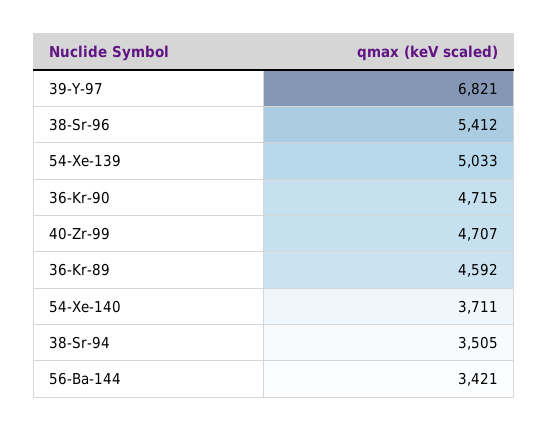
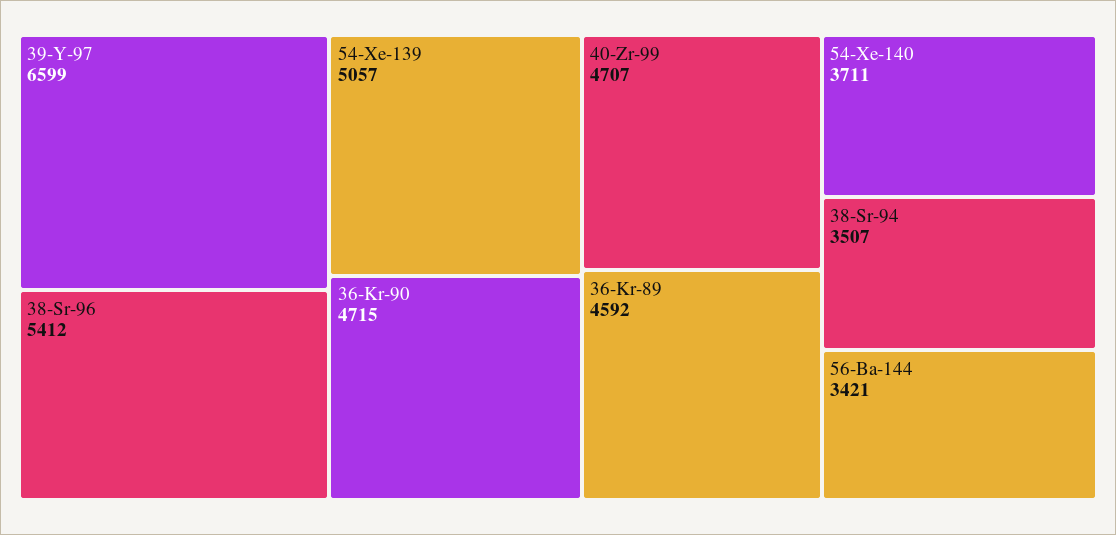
39-Y-97: 6821 -> 6599
54-Xe-139: 5033 -> 5057
38-Sr-94: 3505 -> 3507

